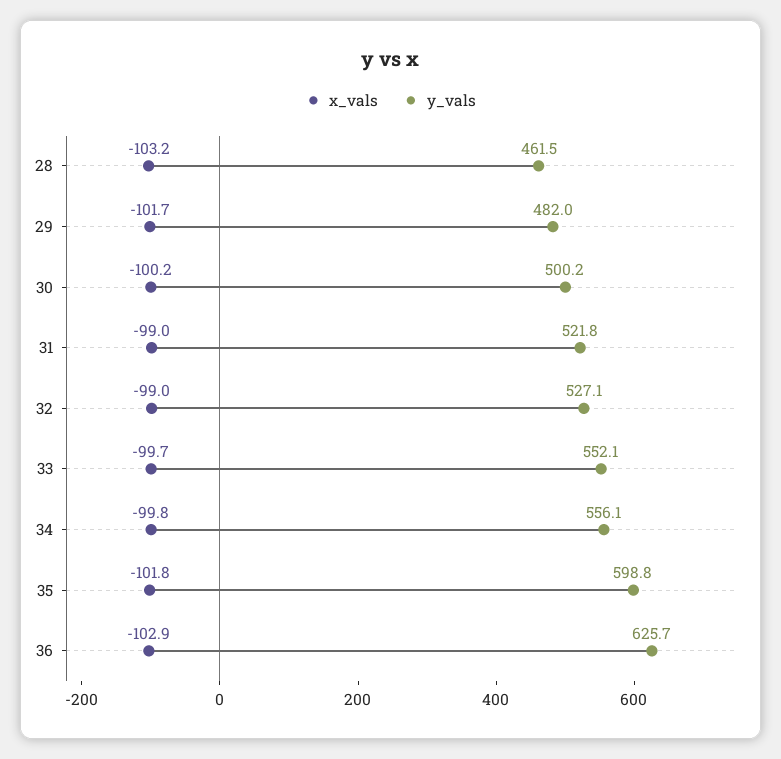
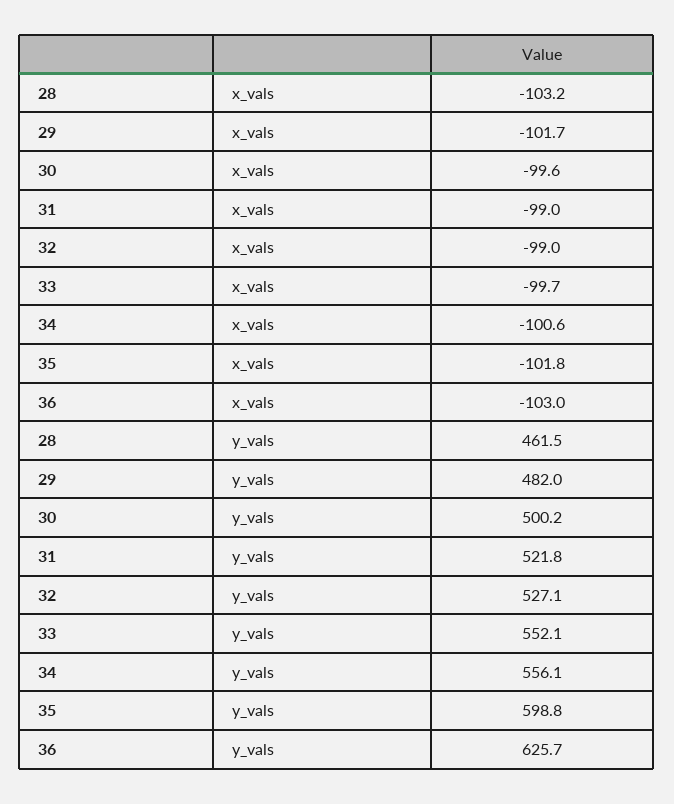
x_vals, 30: -100.2 -> -99.6
x_vals, 34: -99.8 -> -100.6
x_vals, 36: -102.9 -> -103

